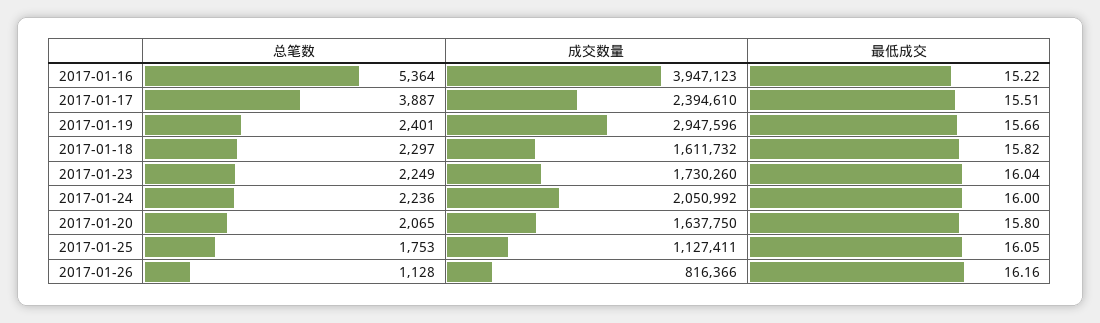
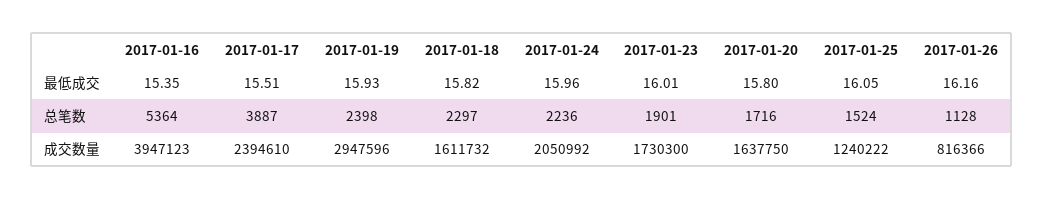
最低成交, 2017-01-16: 15.22 -> 15.35
总笔数, 2017-01-19: 2401 -> 2398
最低成交, 2017-01-19: 15.66 -> 15.93
总笔数, 2017-01-23: 2249 -> 1901
成交数量, 2017-01-23: 1730260 -> 1730300
最低成交, 2017-01-23: 16.04 -> 16.01
最低成交, 2017-01-24: 16 -> 15.96
总笔数, 2017-01-20: 2065 -> 1716
总笔数, 2017-01-25: 1753 -> 1524
成交数量, 2017-01-25: 1127411 -> 1240222

